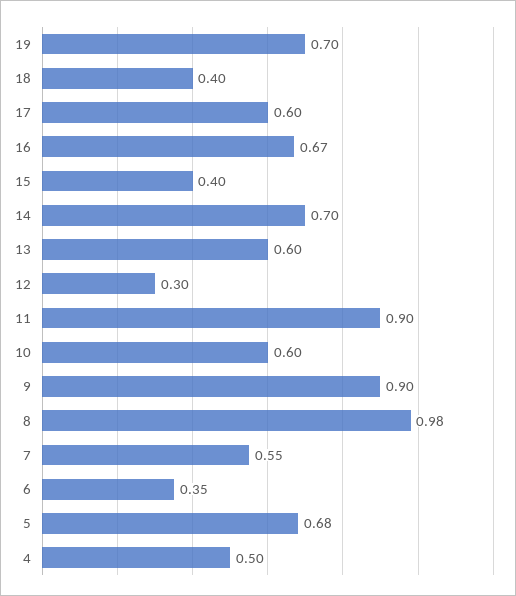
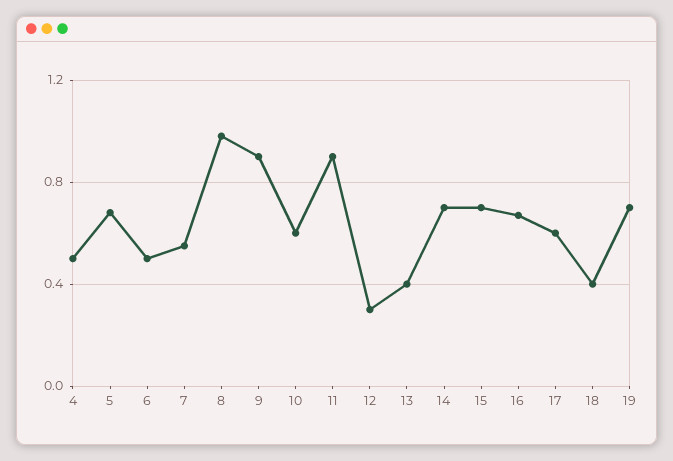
15: 0.4 -> 0.7
13: 0.6 -> 0.4
6: 0.35 -> 0.5

